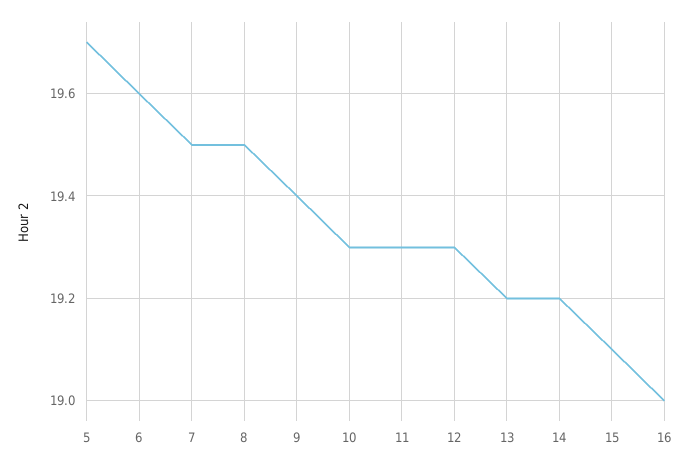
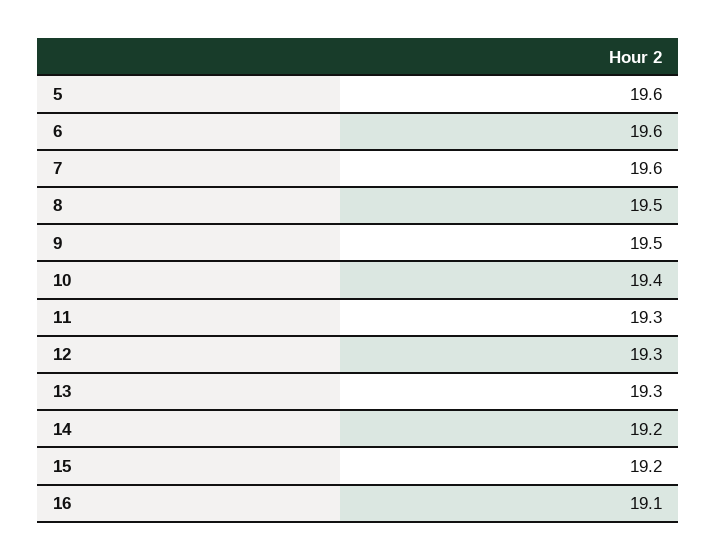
5: 19.7 -> 19.6
7: 19.5 -> 19.6
9: 19.4 -> 19.5
10: 19.3 -> 19.4
13: 19.2 -> 19.3
15: 19.1 -> 19.2
16: 19 -> 19.1

